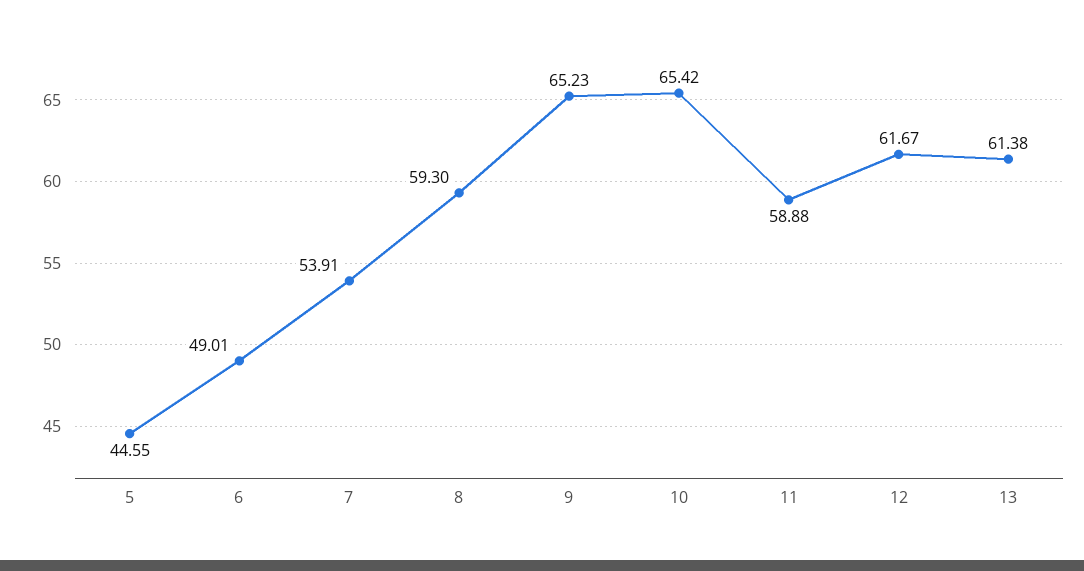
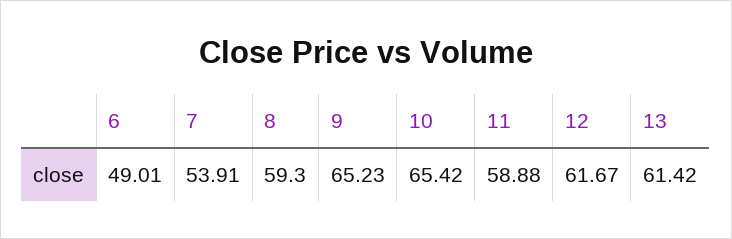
5: 44.55 -> none
13: 61.38 -> 61.42

